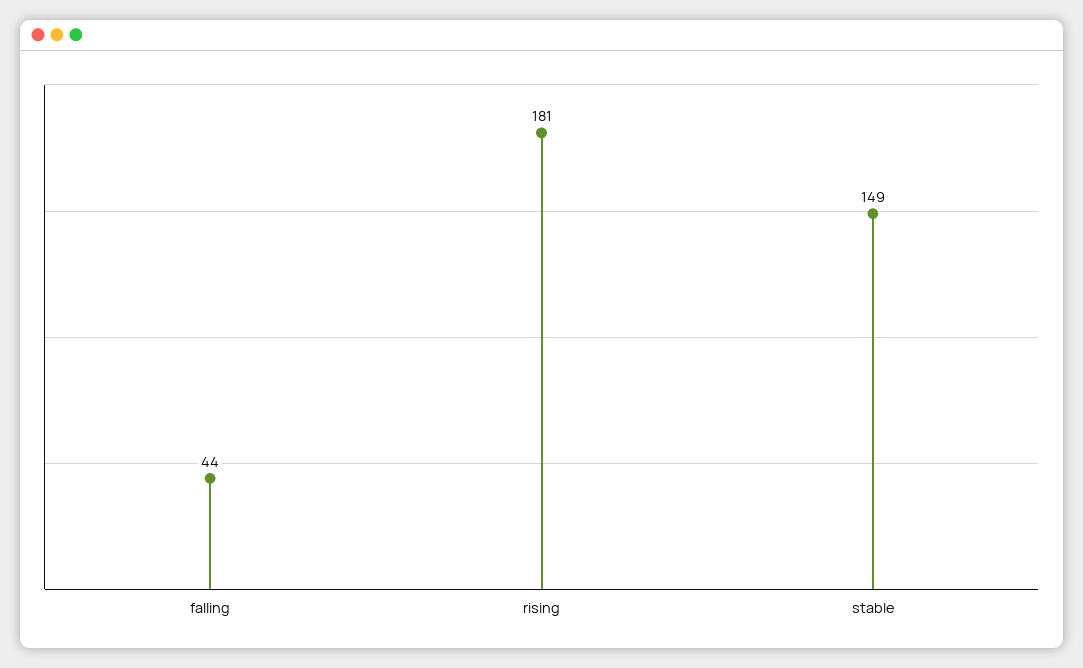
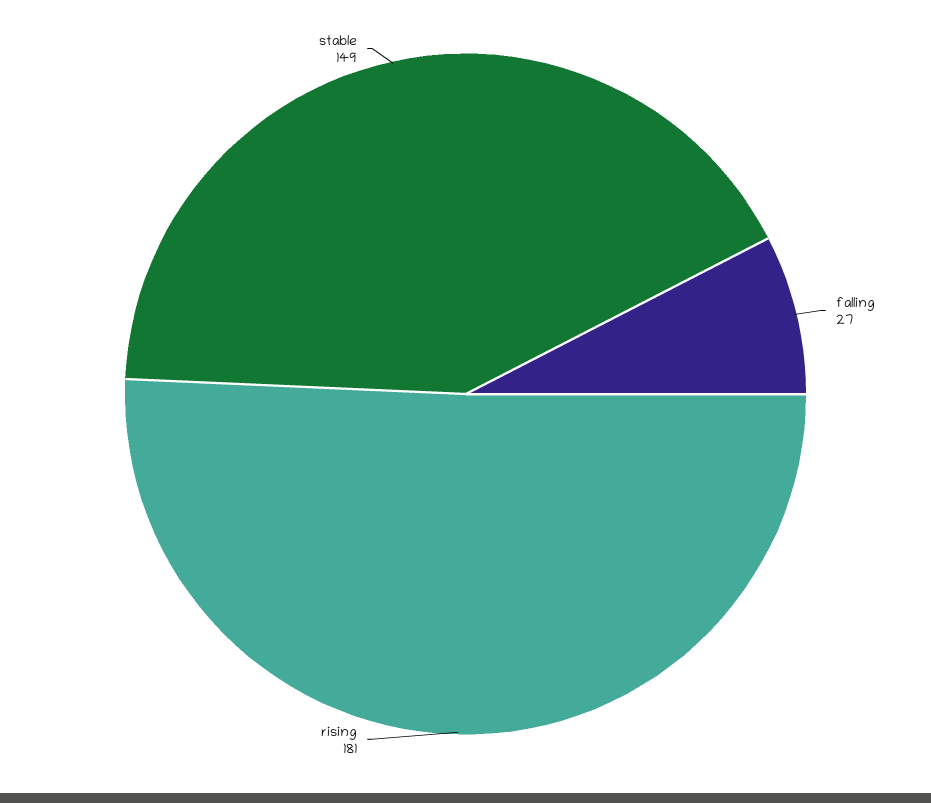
falling: 44 -> 27

